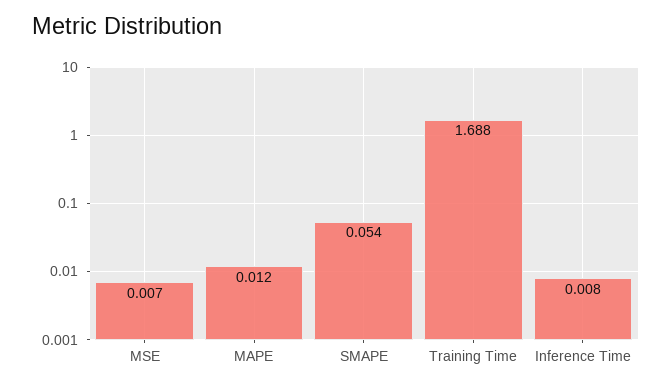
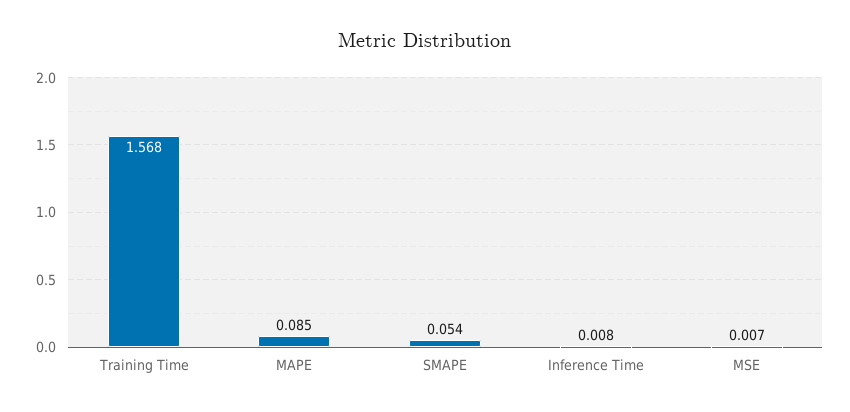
MAPE: 0.012 -> 0.085
Training Time: 1.688 -> 1.568

